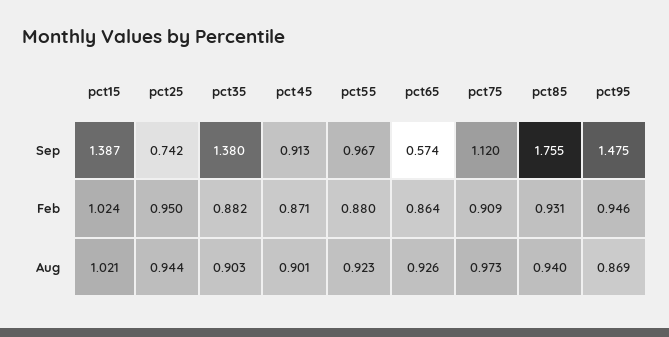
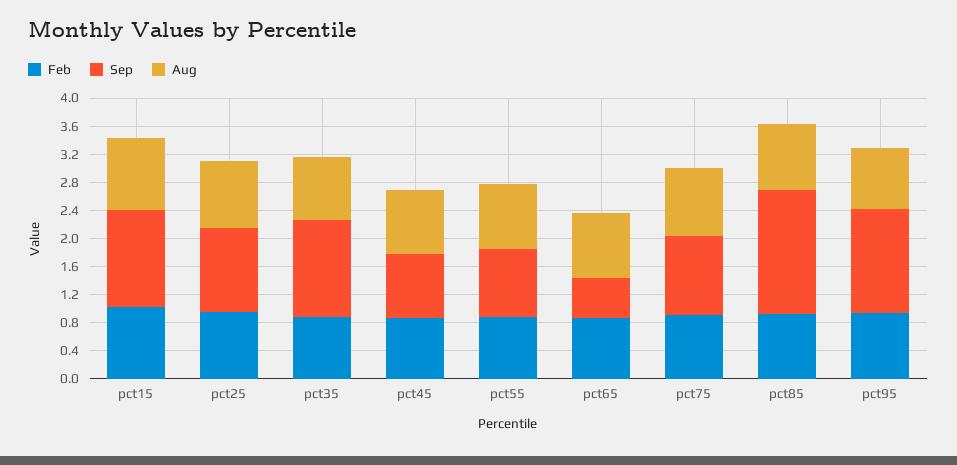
Sep, pct25: 0.742 -> 1.2

